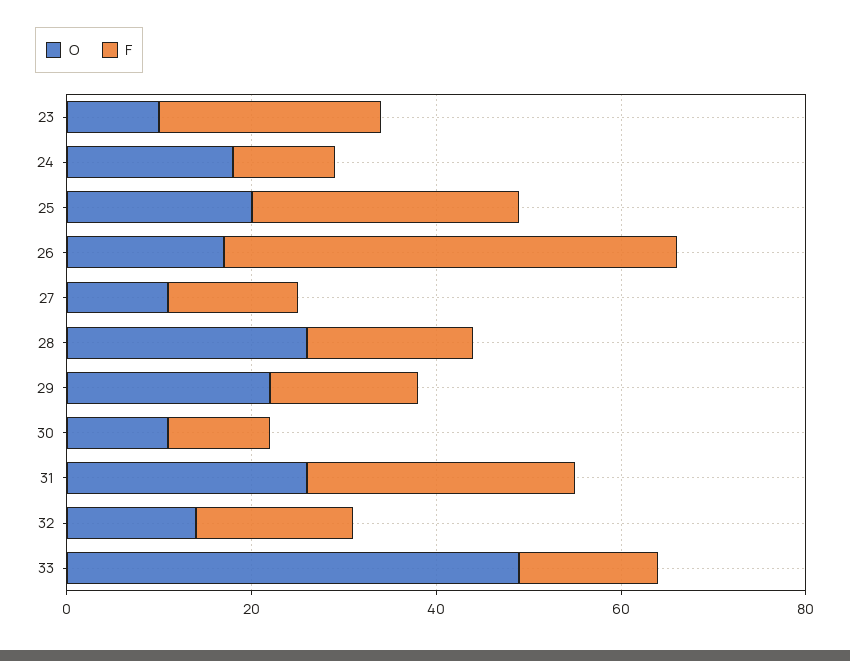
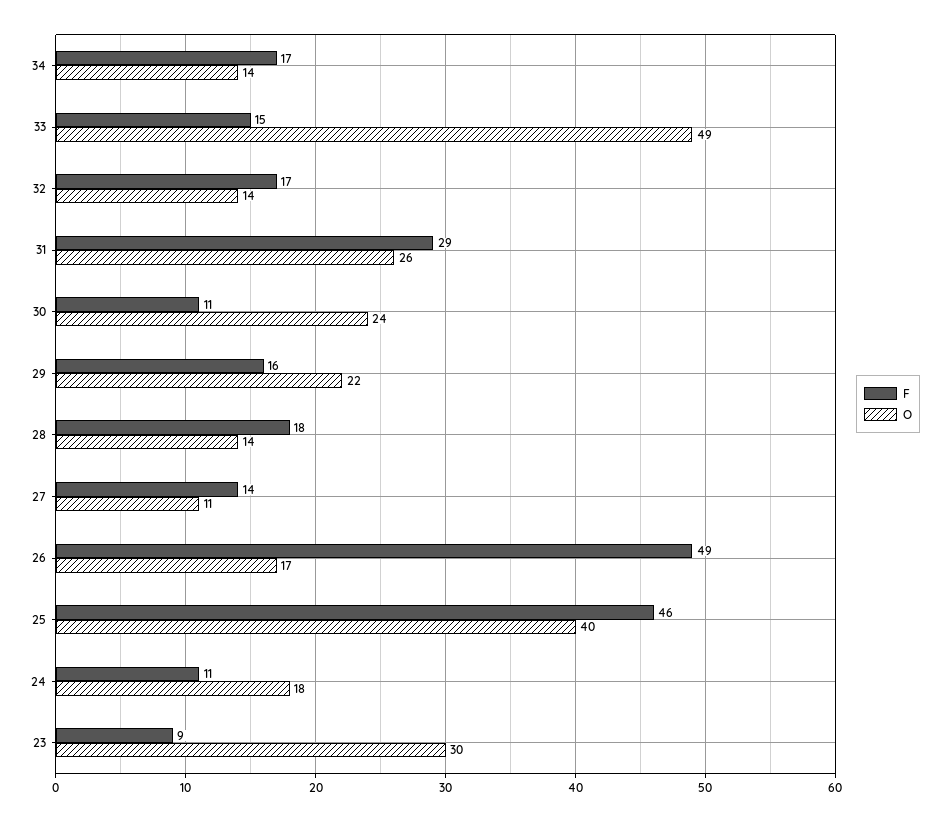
O, 23: 10 -> 30
F, 23: 25 -> 9
O, 25: 20 -> 40
F, 25: 30 -> 46
O, 28: 25 -> 14
O, 30: 10 -> 24
F, 34: none -> 17
O, 34: none -> 14

